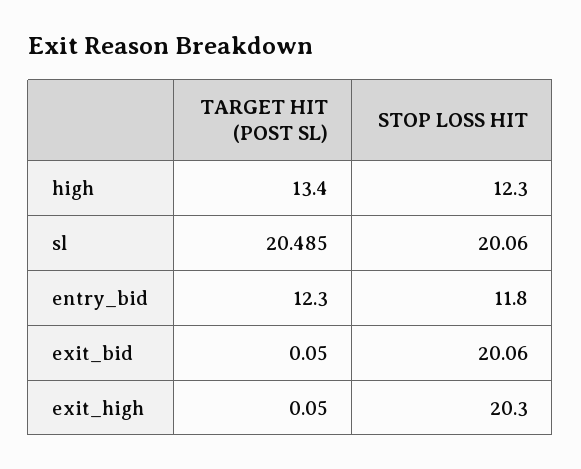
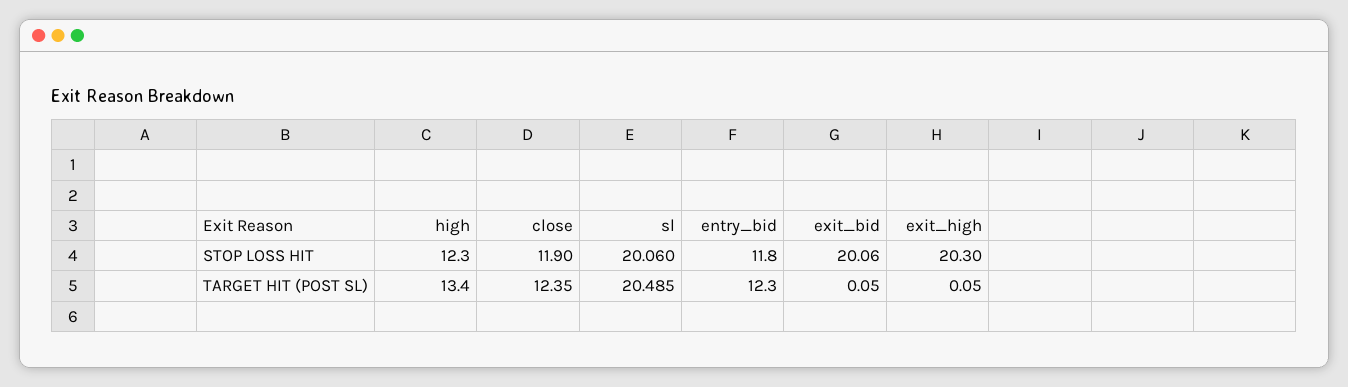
STOP LOSS HIT, close: none -> 11.9
TARGET HIT (POST SL), close: none -> 12.35

